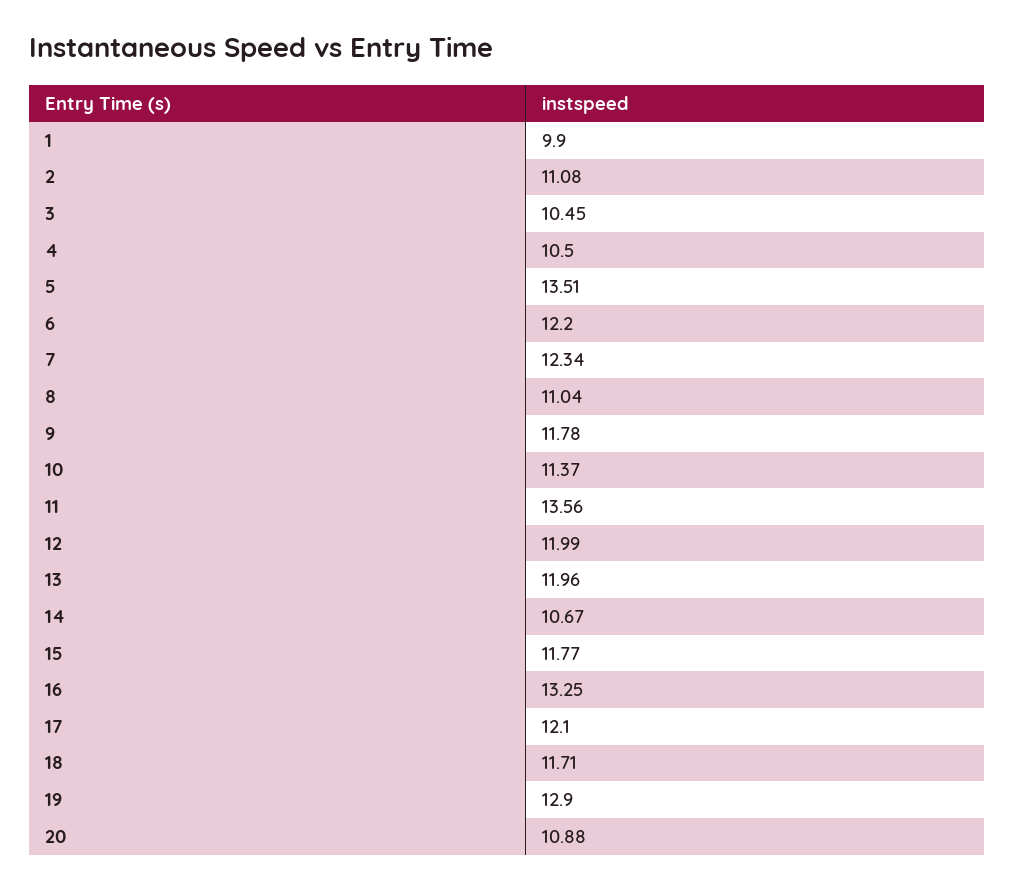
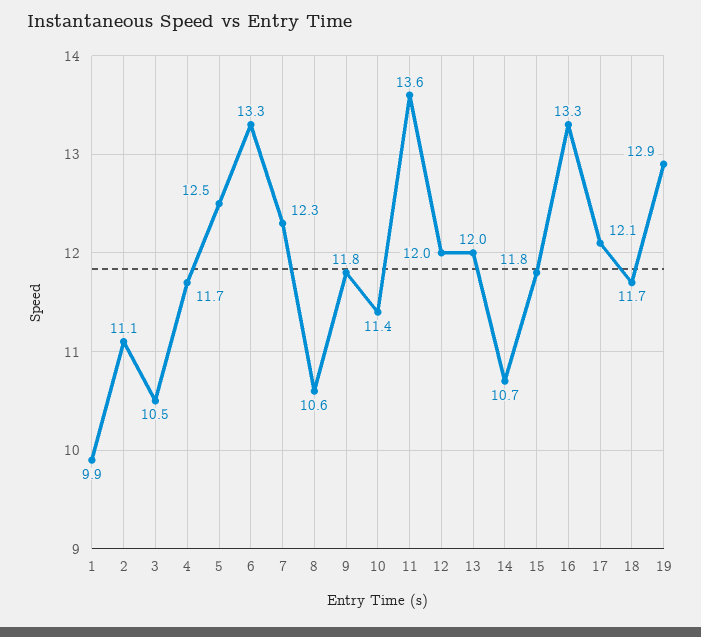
4: 10.5 -> 11.7
5: 13.51 -> 12.5
6: 12.2 -> 13.3
8: 11.04 -> 10.6
20: 10.88 -> none

